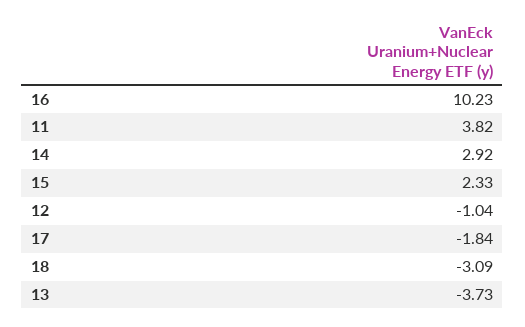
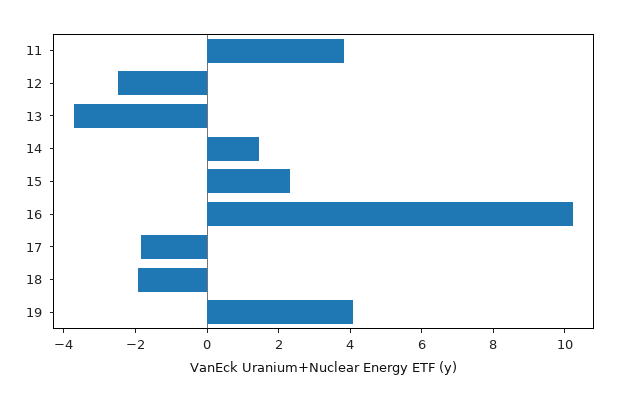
14: 2.92 -> 1.5
12: -1.04 -> -2.5
18: -3.09 -> -2
19: none -> 4

